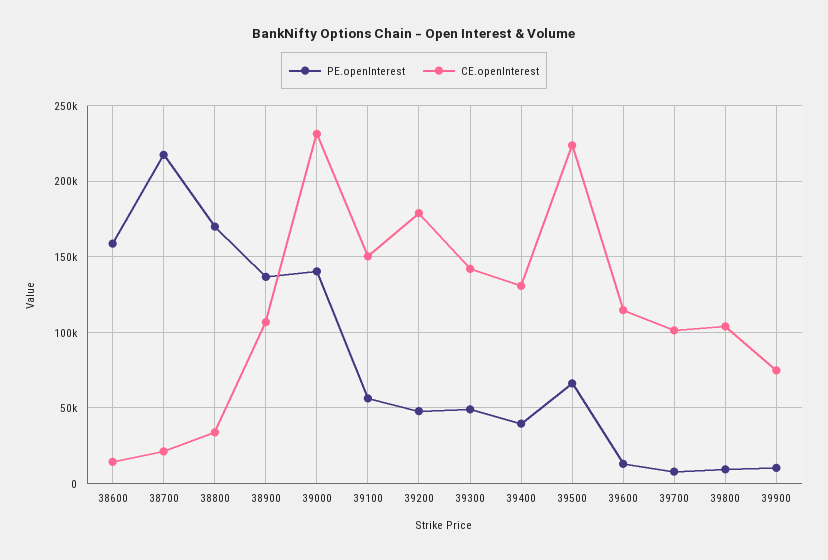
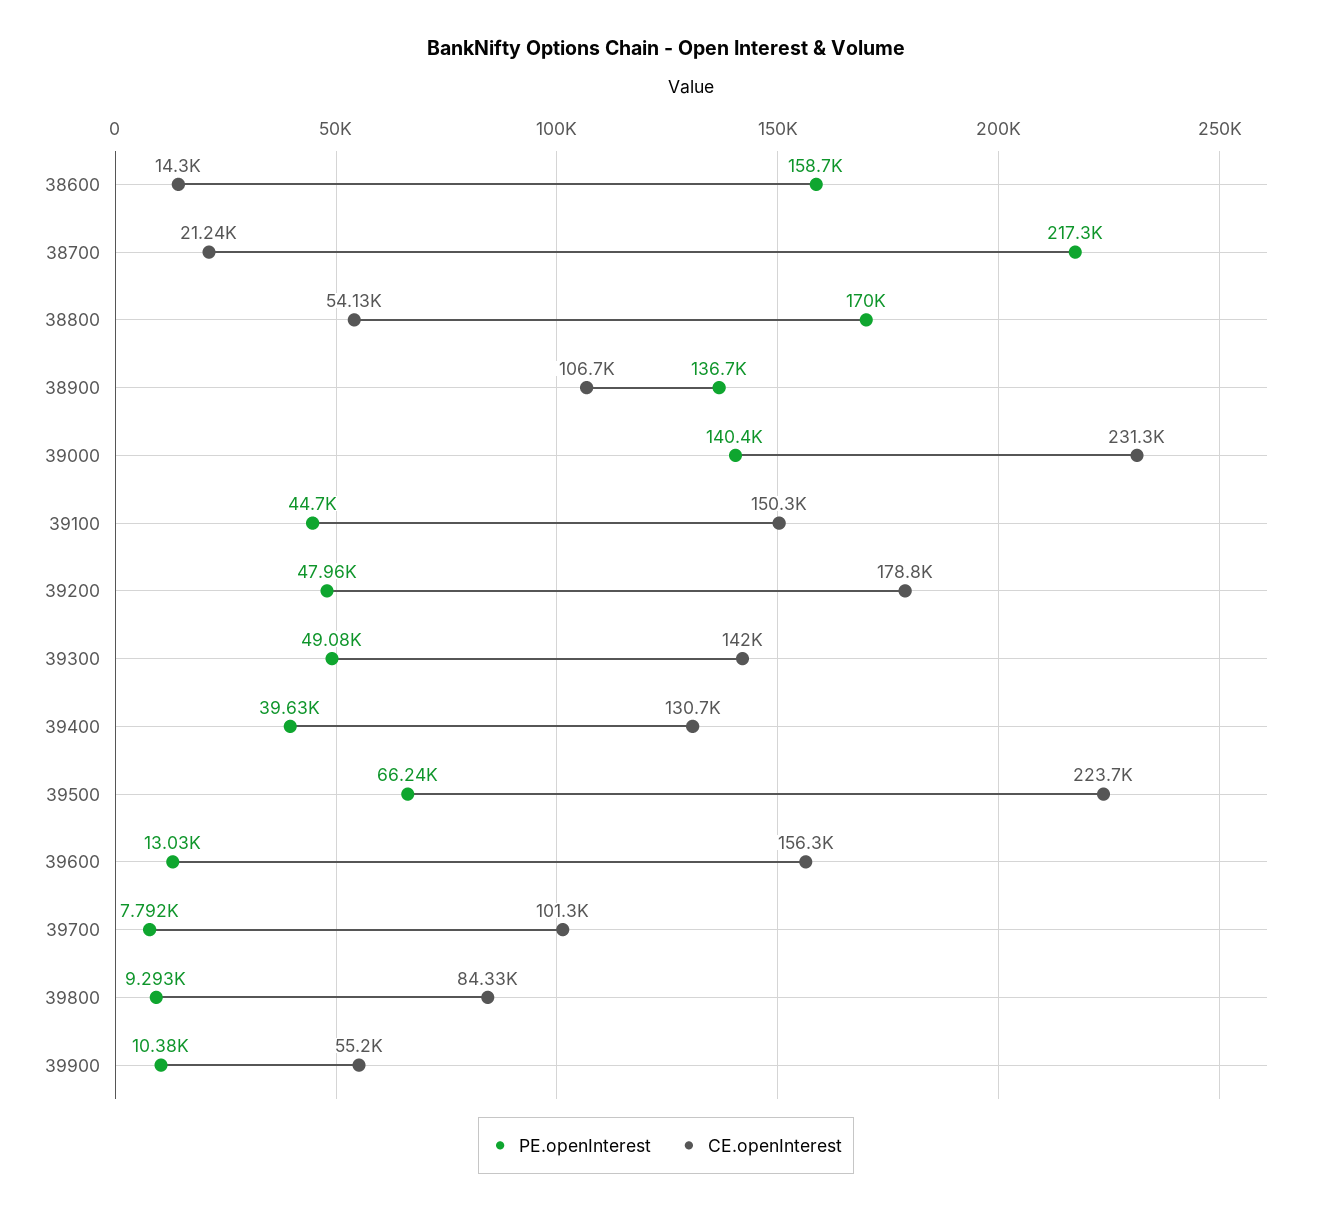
CE.openInterest, 38800: 35000 -> 54130
PE.openInterest, 39100: 55000 -> 44700
CE.openInterest, 39600: 115000 -> 156300
CE.openInterest, 39800: 105000 -> 84330
CE.openInterest, 39900: 75000 -> 55200

